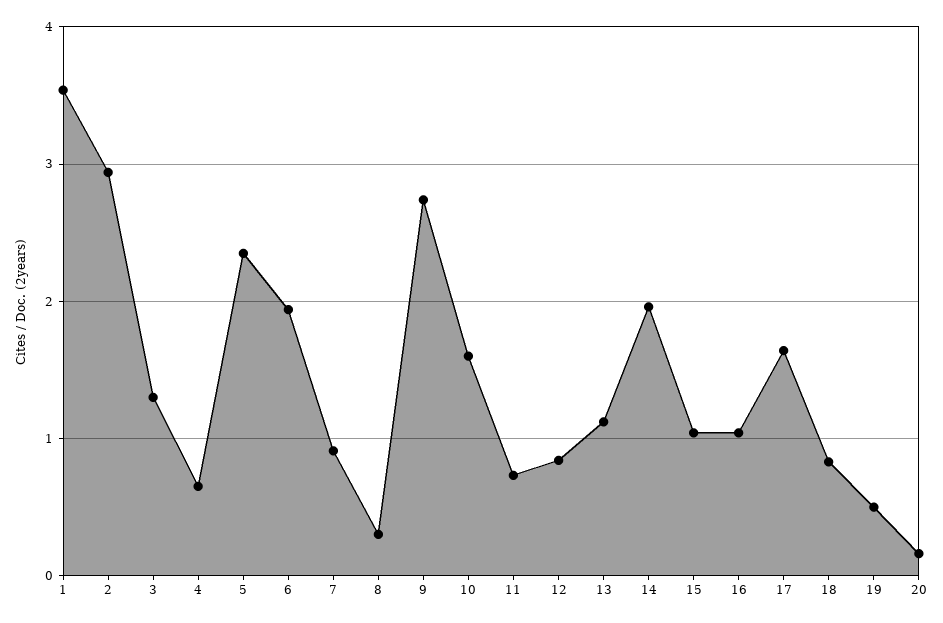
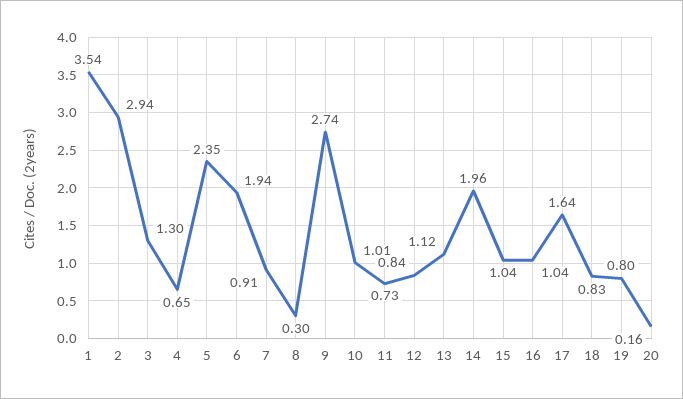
10: 1.6 -> 1.01
19: 0.5 -> 0.8

